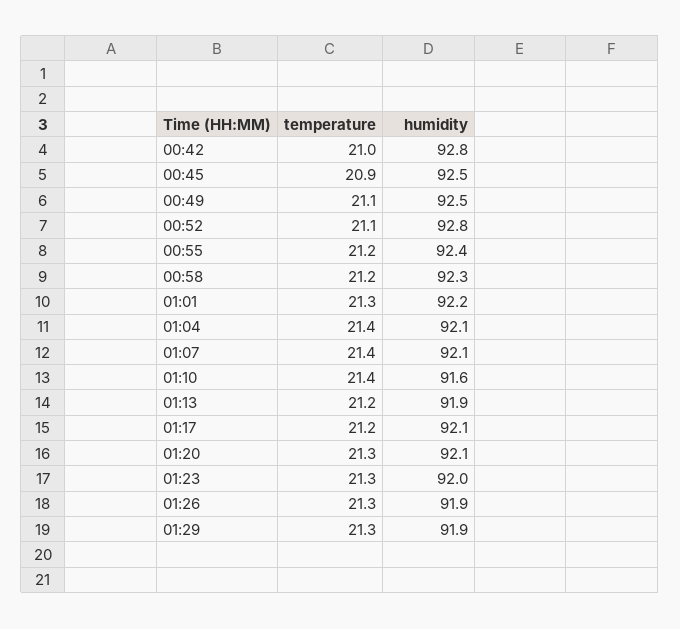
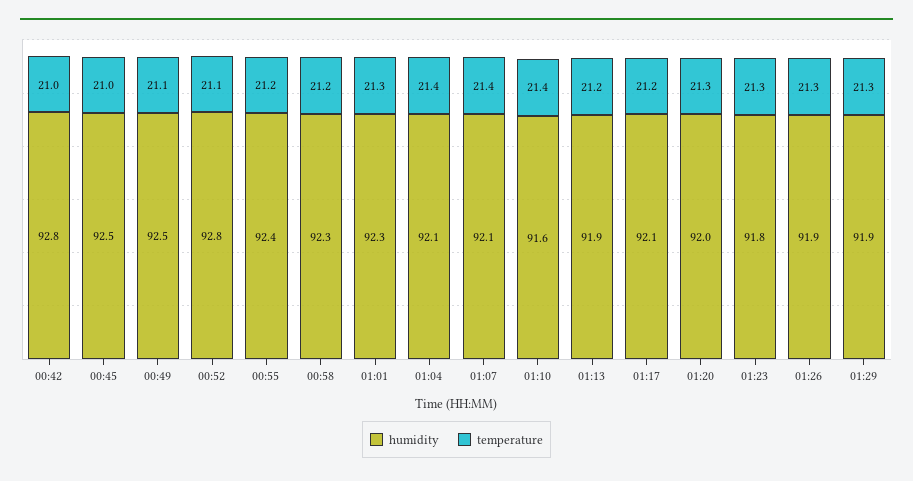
temperature, 00:45: 20.9 -> 21
humidity, 01:01: 92.2 -> 92.3
humidity, 01:20: 92.1 -> 92
humidity, 01:23: 92 -> 91.8

